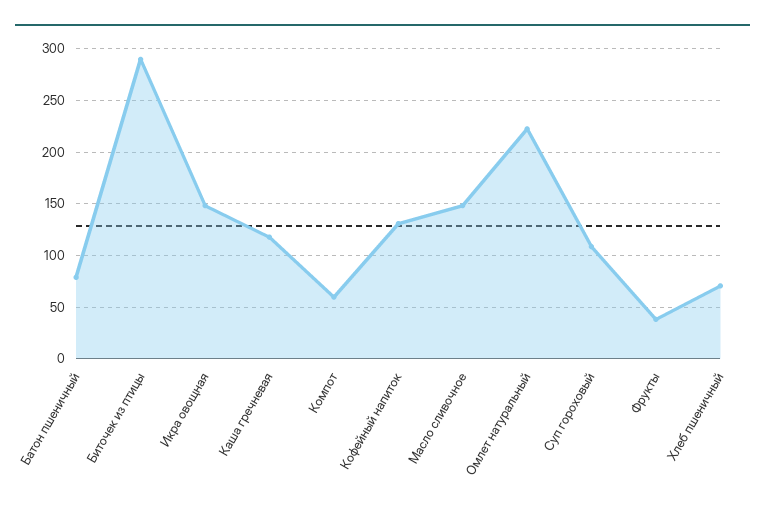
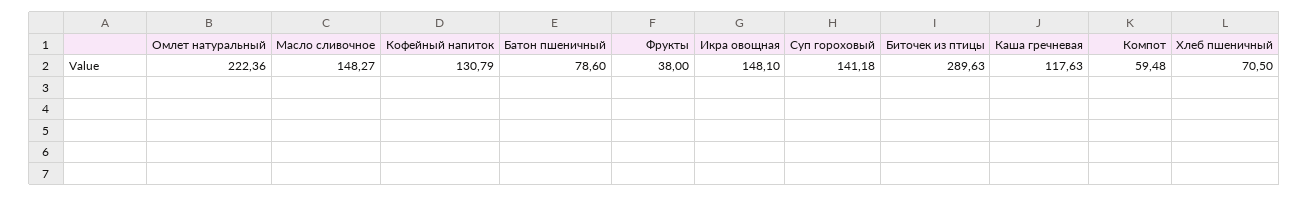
Суп гороховый: 110 -> 141.18

